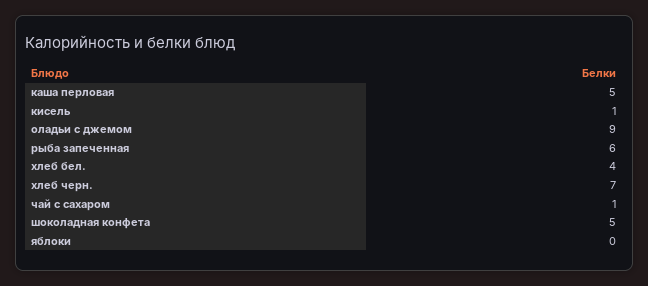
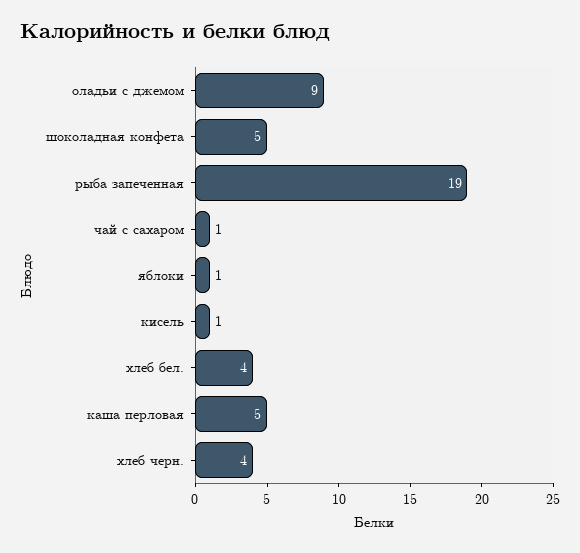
рыба запеченная: 6 -> 19
хлеб черн.: 7 -> 4
яблоки: 0 -> 1

